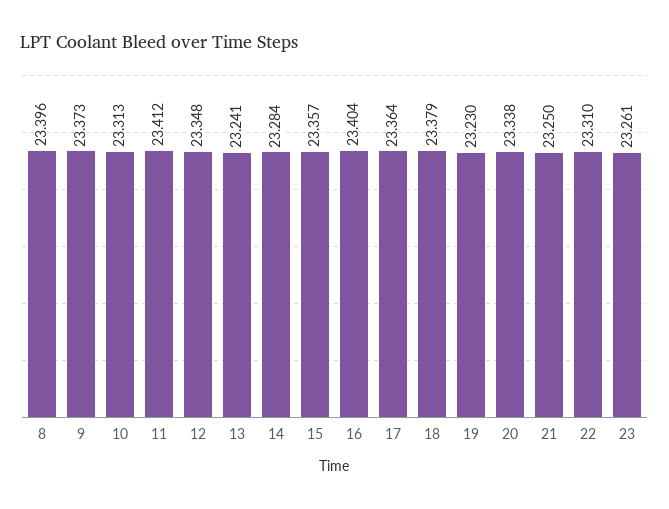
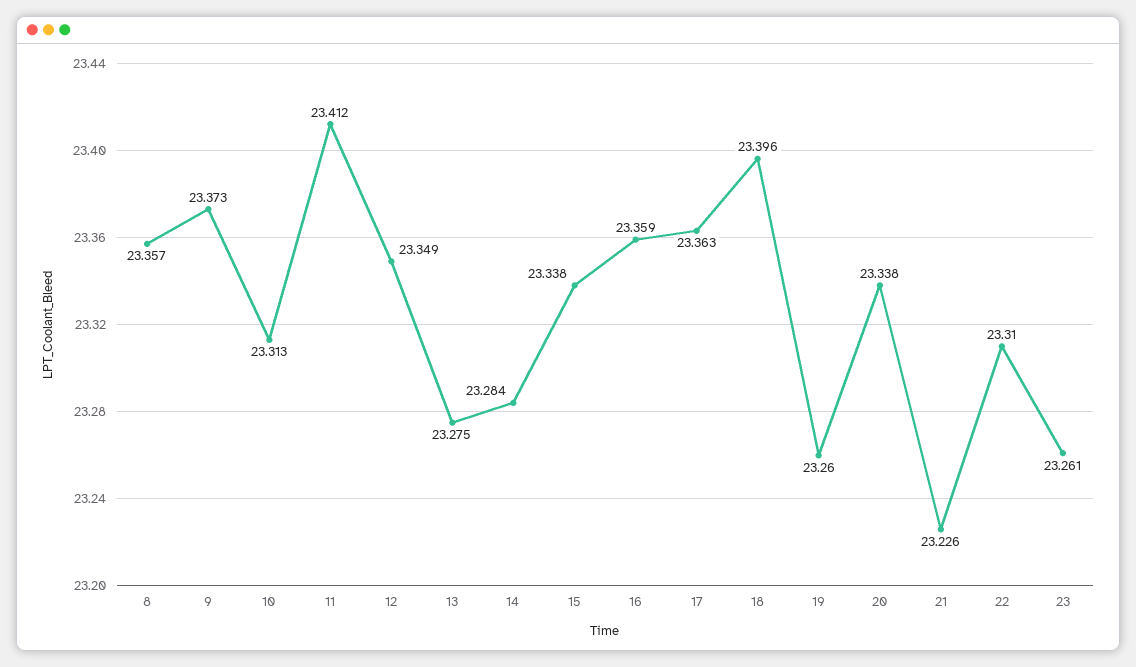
8: 23.396 -> 23.357
12: 23.348 -> 23.349
13: 23.241 -> 23.275
15: 23.357 -> 23.338
16: 23.404 -> 23.359
17: 23.364 -> 23.363
18: 23.379 -> 23.396
19: 23.23 -> 23.26
21: 23.25 -> 23.226

